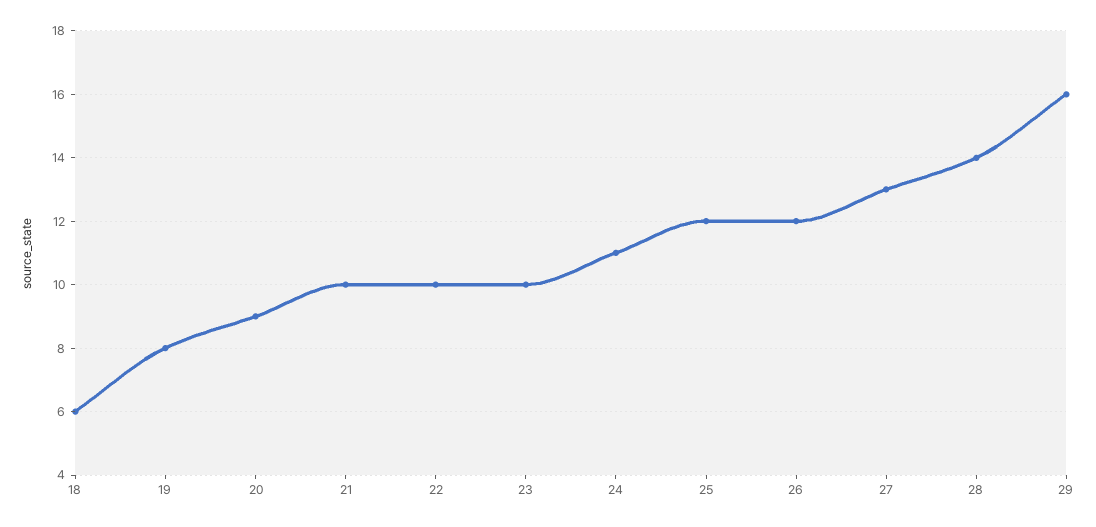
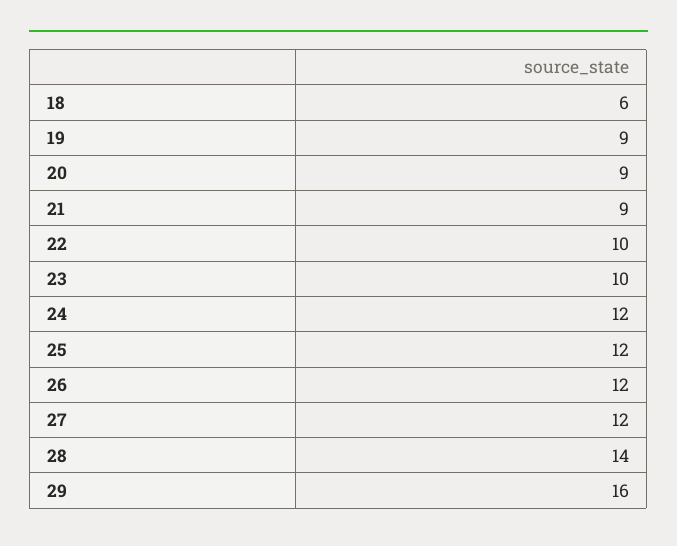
19: 8 -> 9
21: 10 -> 9
24: 11 -> 12
27: 13 -> 12

